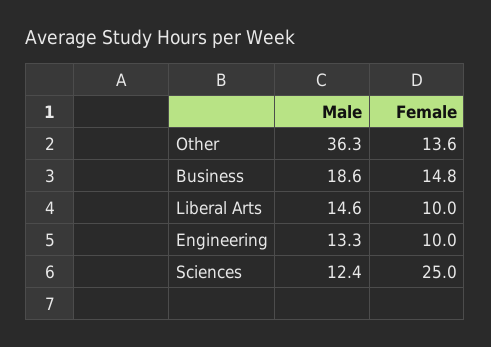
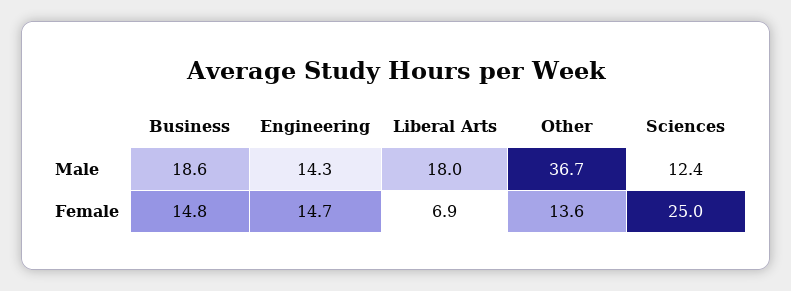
Male, Other: 36.3 -> 36.7
Male, Liberal Arts: 14.6 -> 18
Female, Liberal Arts: 10 -> 6.9
Male, Engineering: 13.3 -> 14.3
Female, Engineering: 10 -> 14.7

